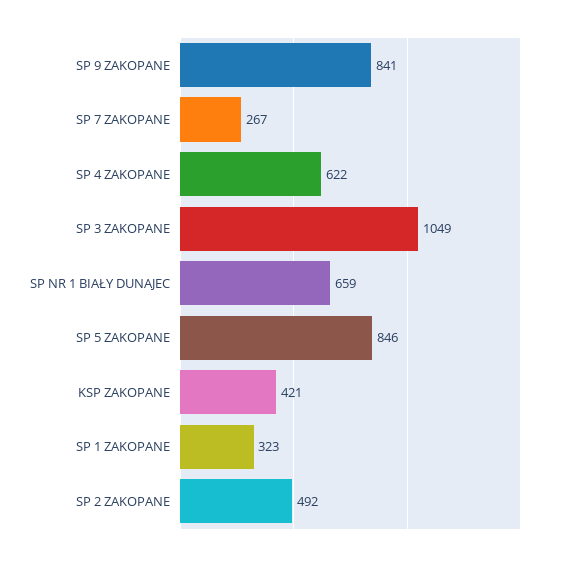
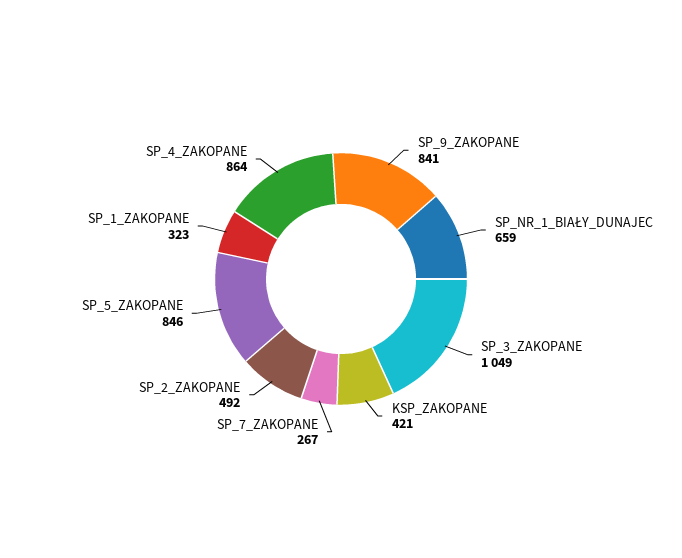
SP 4 ZAKOPANE: 622 -> 864

